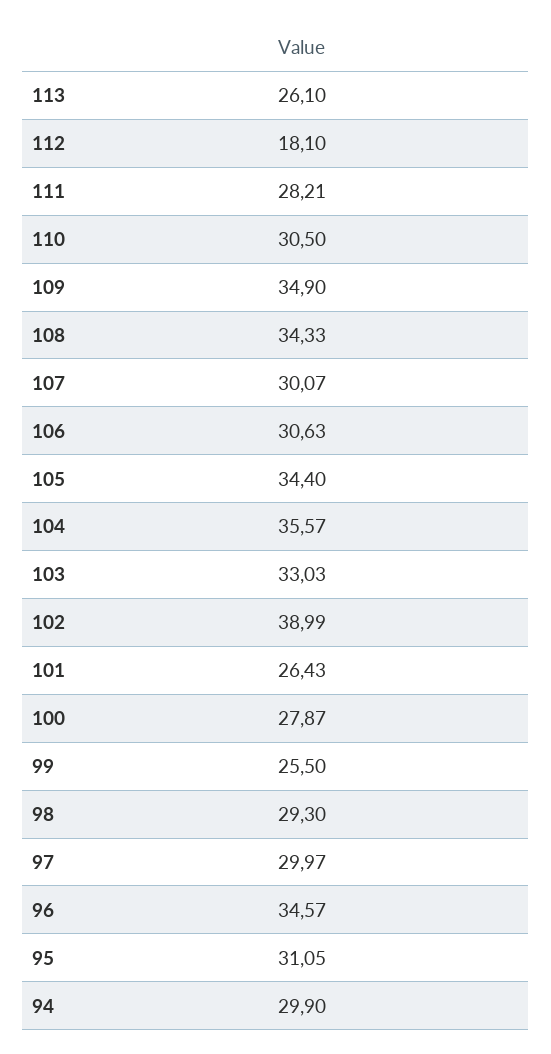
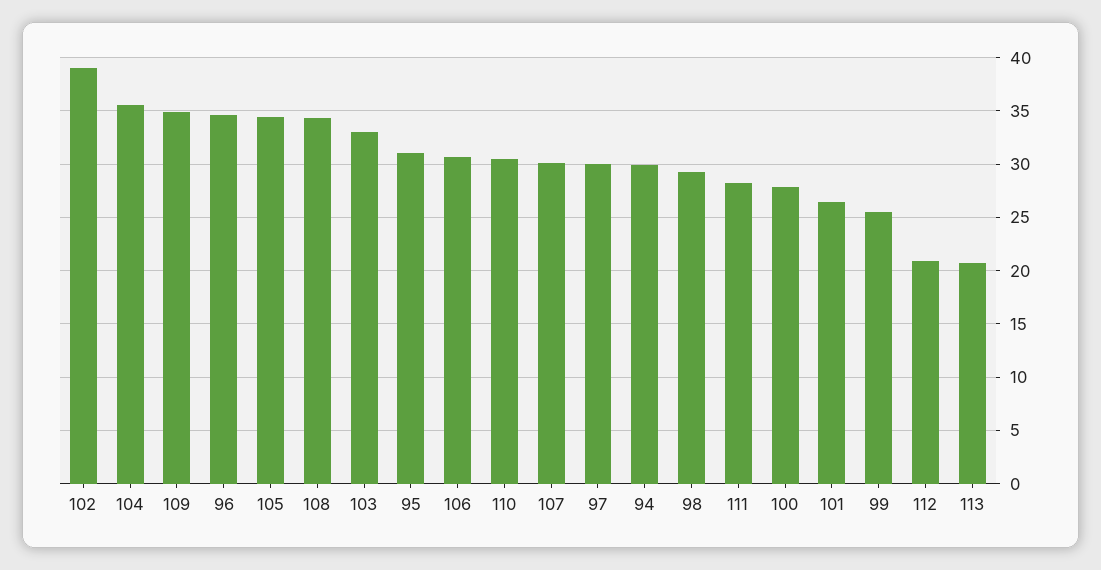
113: 26.1 -> 21
112: 18.1 -> 21

